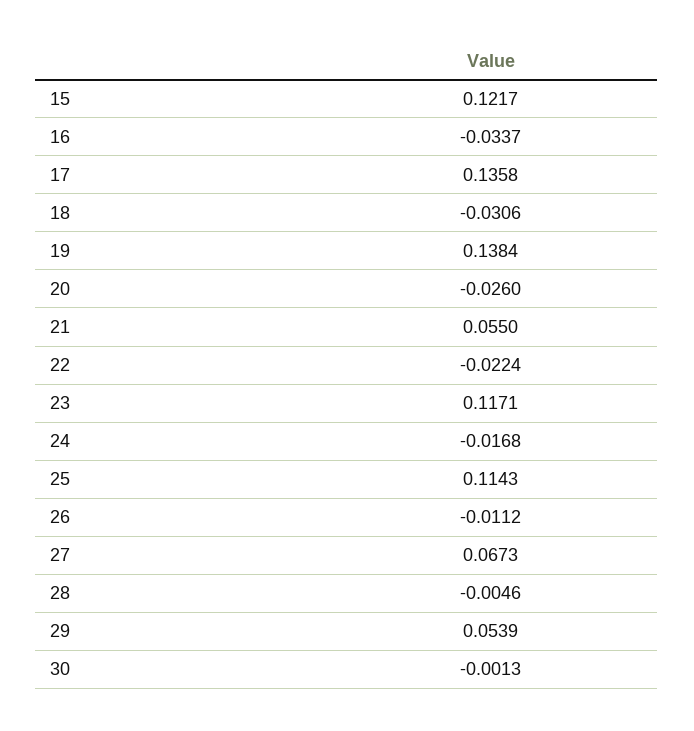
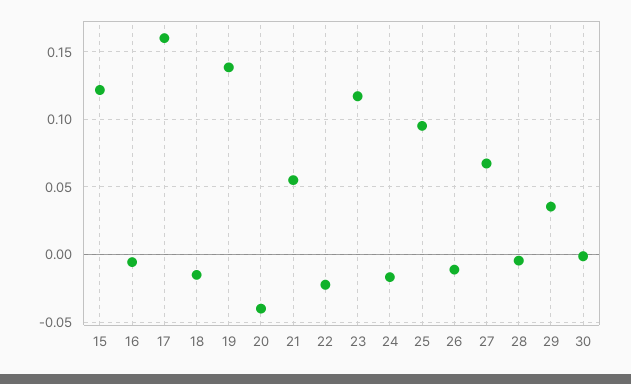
16: -0.0337 -> -0.005
17: 0.1358 -> 0.16
18: -0.0306 -> -0.015
20: -0.026 -> -0.04
25: 0.1143 -> 0.095
29: 0.0539 -> 0.035

